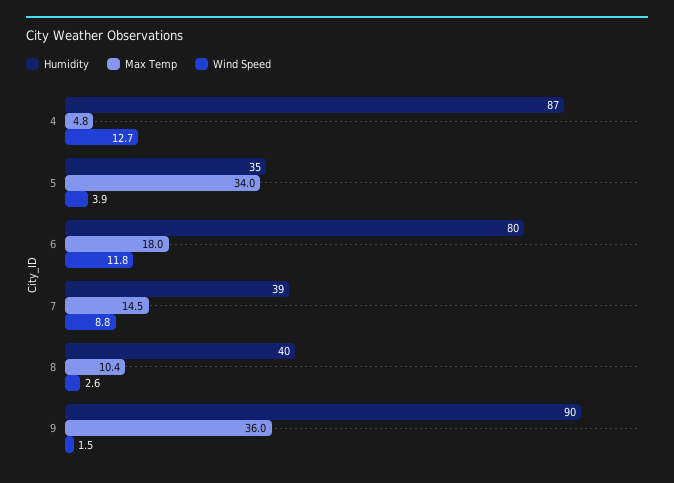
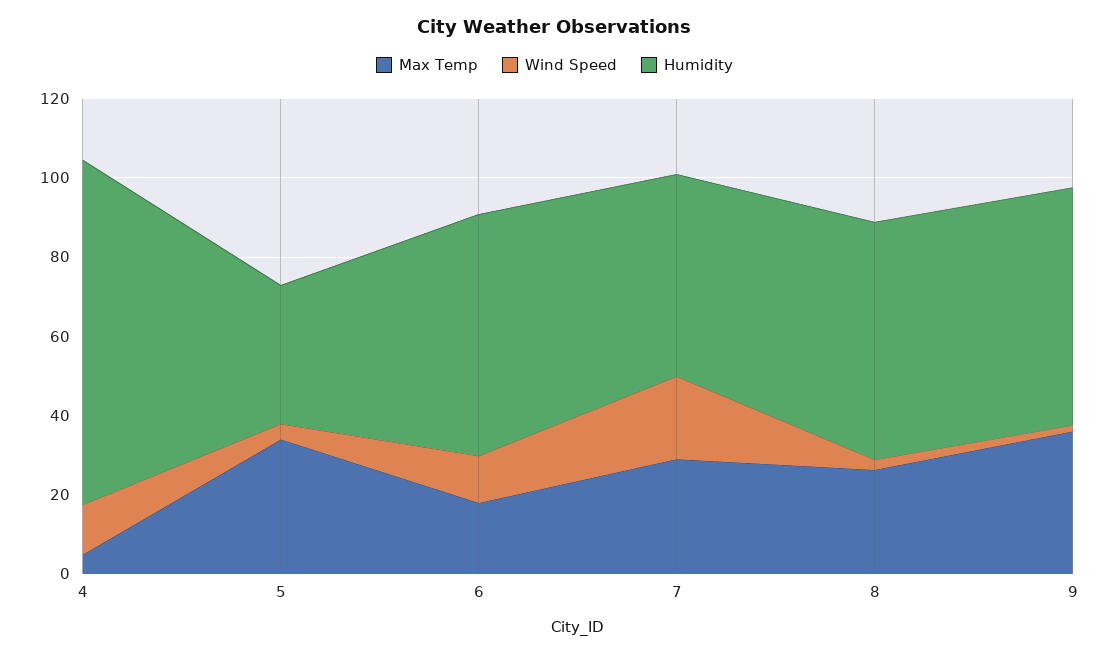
Humidity, 6: 80 -> 60
Humidity, 7: 39 -> 50
Max Temp, 7: 14.5 -> 30
Wind Speed, 7: 8.8 -> 20
Humidity, 8: 40 -> 60
Max Temp, 8: 10.4 -> 25
Humidity, 9: 90 -> 60

